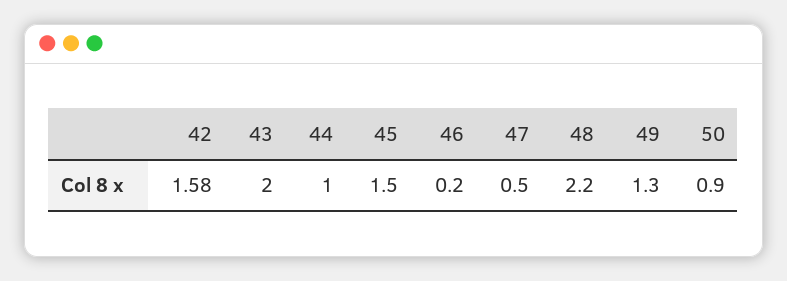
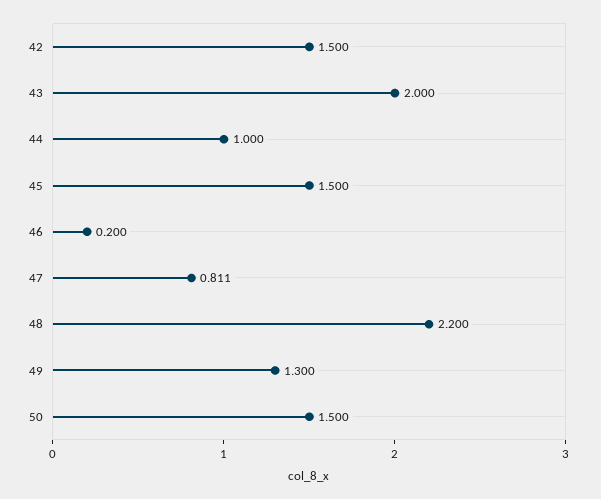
42: 1.58 -> 1.5
47: 0.5 -> 0.811
50: 0.9 -> 1.5

